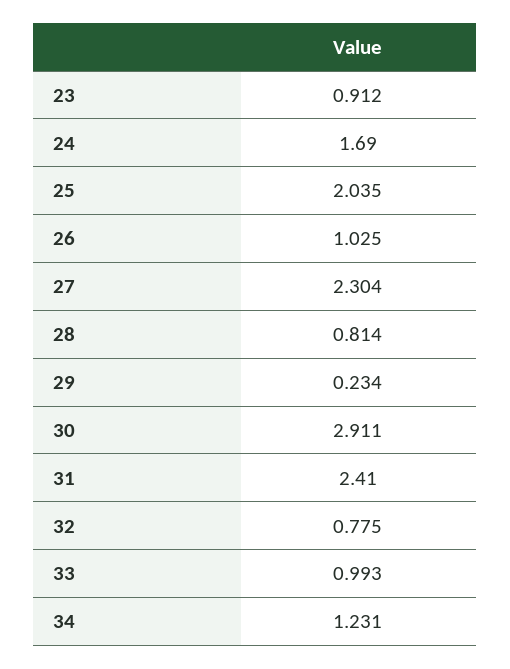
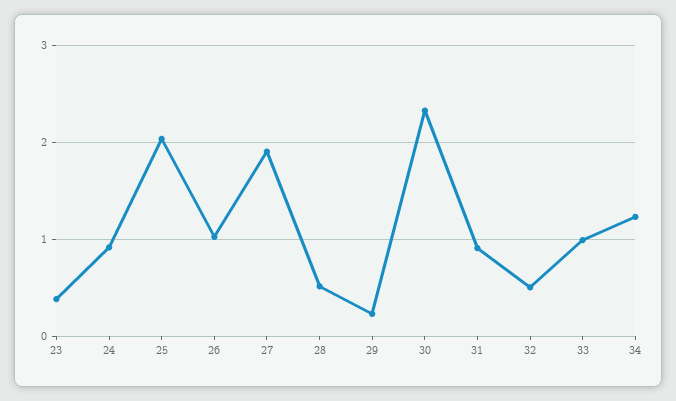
23: 0.912 -> 0.4
24: 1.69 -> 0.9
27: 2.304 -> 1.9
28: 0.814 -> 0.5
30: 2.911 -> 2.3
31: 2.41 -> 0.9
32: 0.775 -> 0.5

